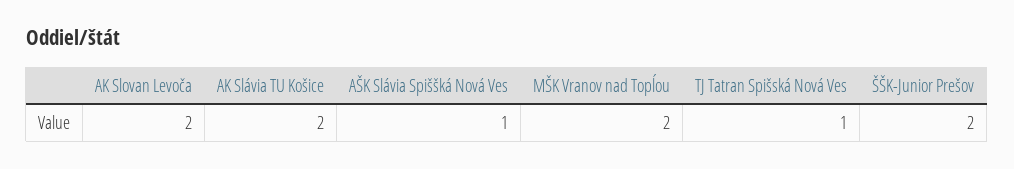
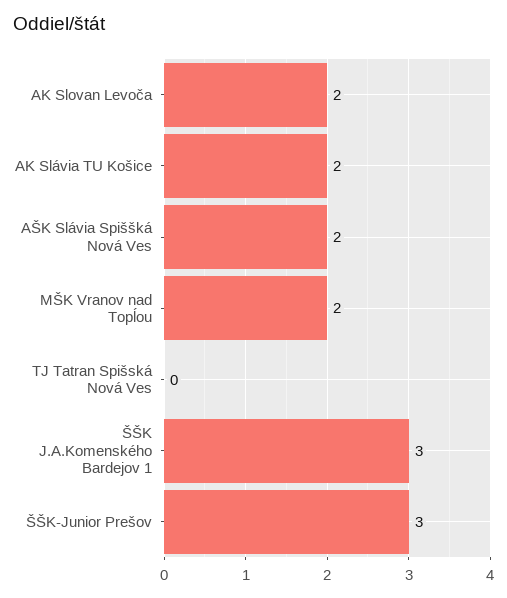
AŠK Slávia Spiššká Nová Ves: 1 -> 2
TJ Tatran Spišská Nová Ves: 1 -> 0
ŠŠK-Junior Prešov: 2 -> 3
ŠŠK J.A.Komenského Bardejov 1: none -> 3

